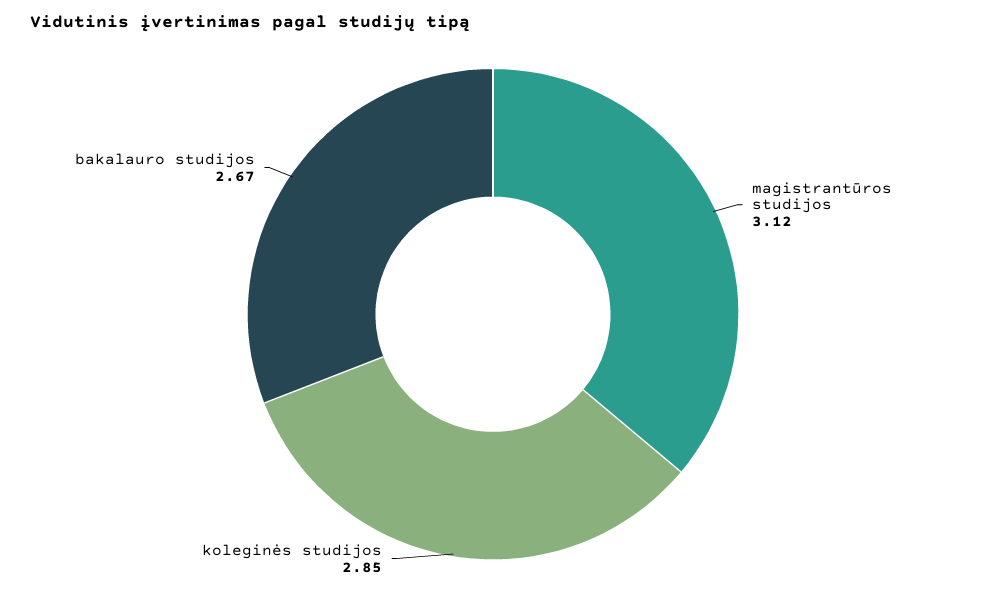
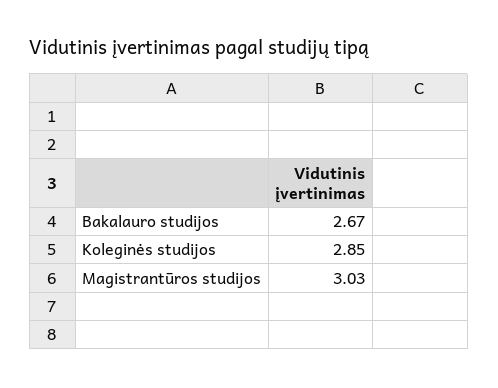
magistrantūros studijos: 3.12 -> 3.03

